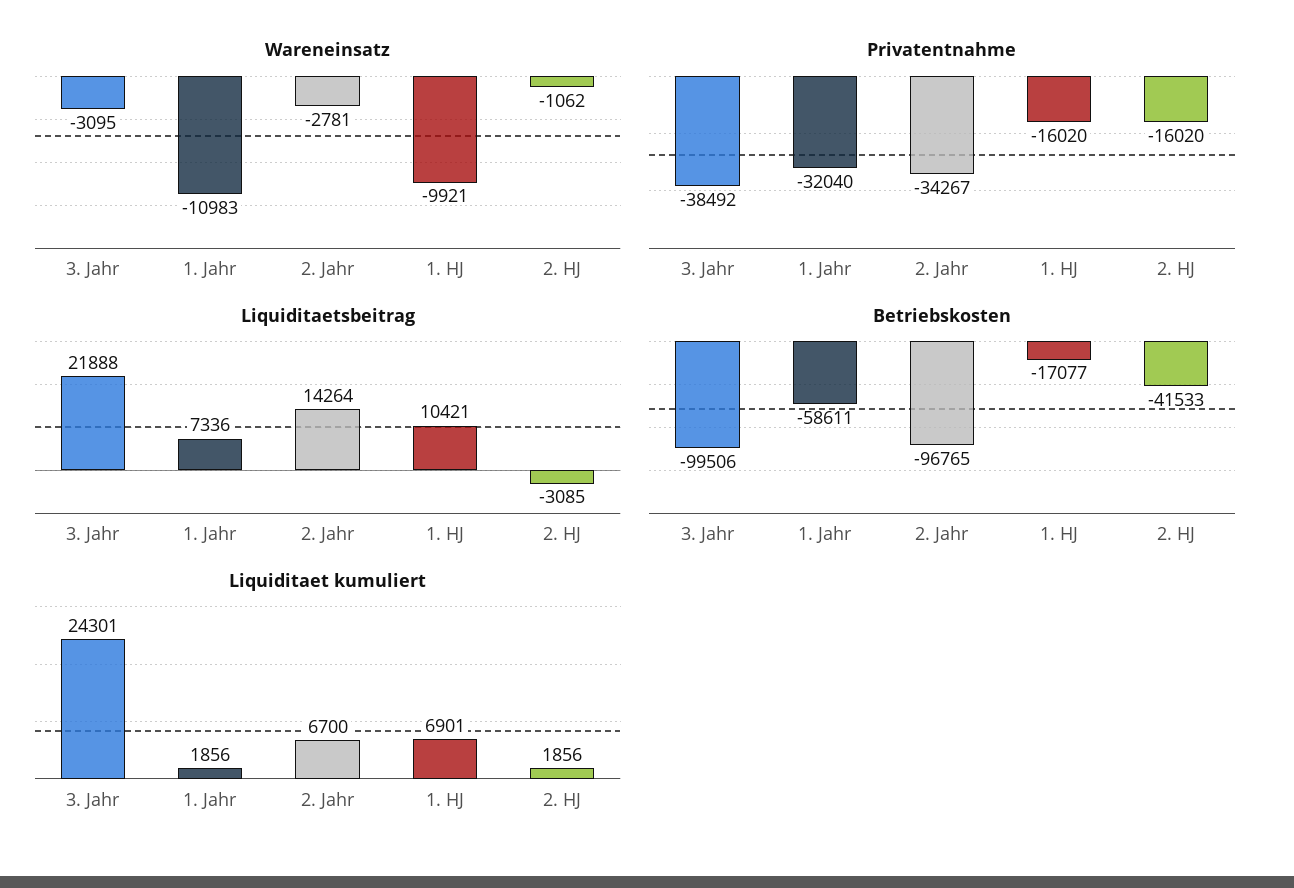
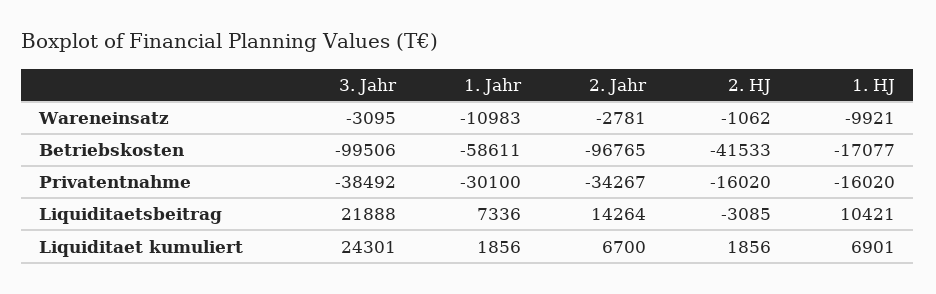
Privatentnahme, 1. Jahr: -32040 -> -30100

